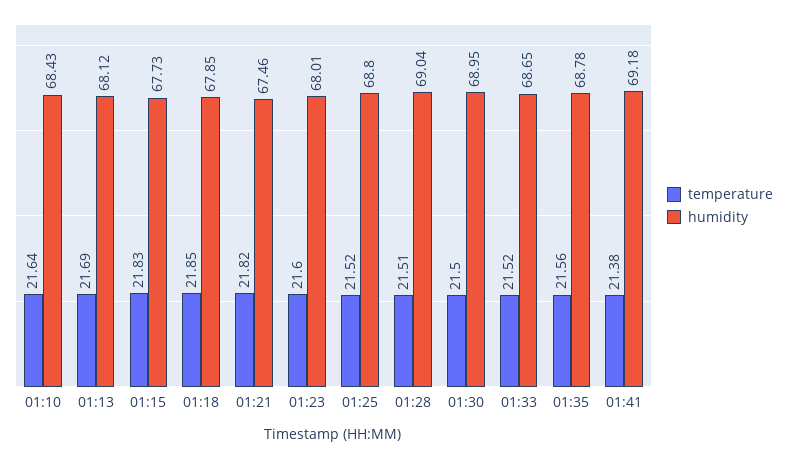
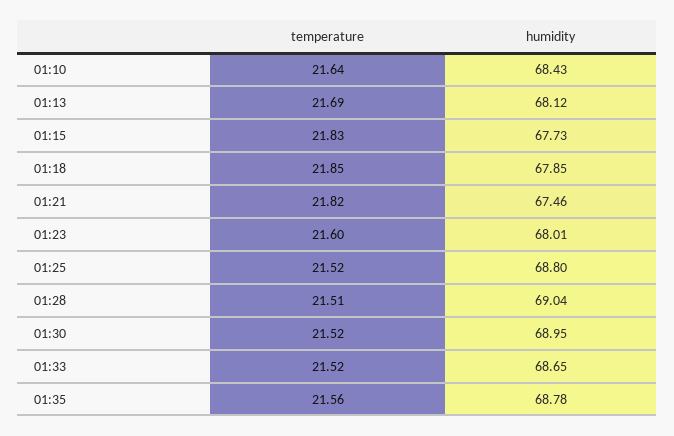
temperature, 01:30: 21.5 -> 21.52
temperature, 01:41: 21.38 -> none
humidity, 01:41: 69.18 -> none

